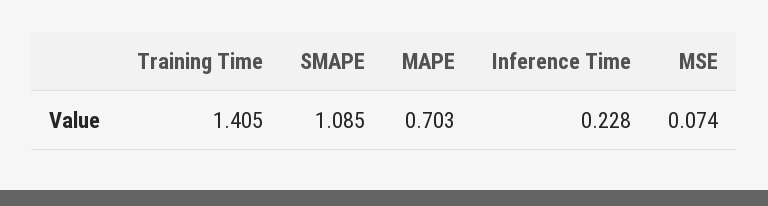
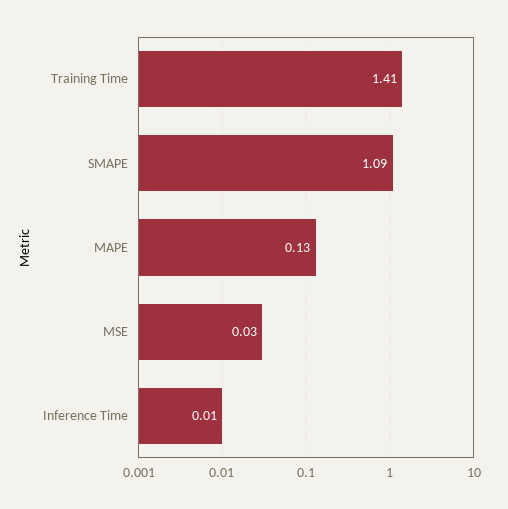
MAPE: 0.703 -> 0.13
Inference Time: 0.228 -> 0.01
MSE: 0.074 -> 0.03

